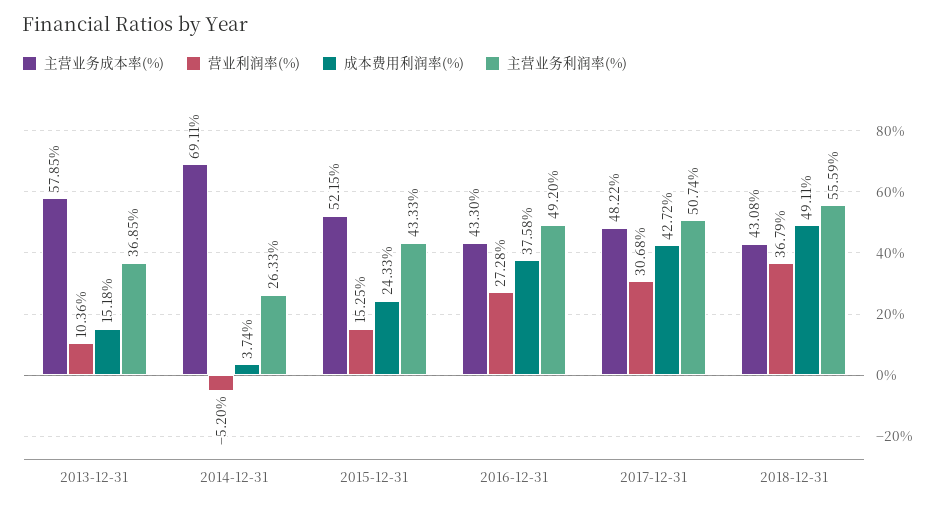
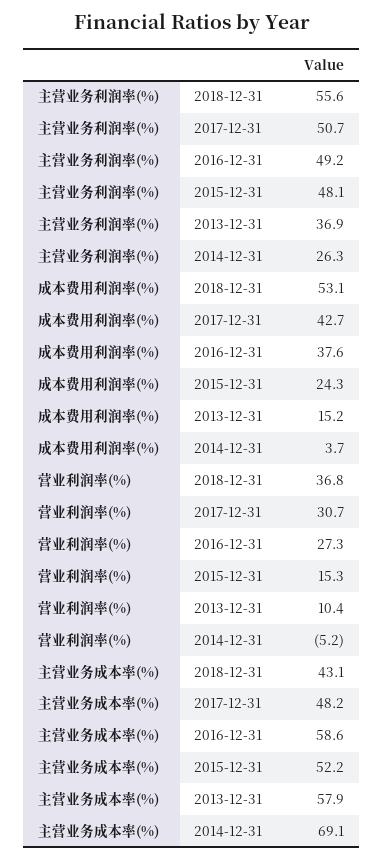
主营业务利润率(%), 2015-12-31: 43.33 -> 48.1
主营业务成本率(%), 2016-12-31: 43.3 -> 58.6
成本费用利润率(%), 2018-12-31: 49.11 -> 53.1

